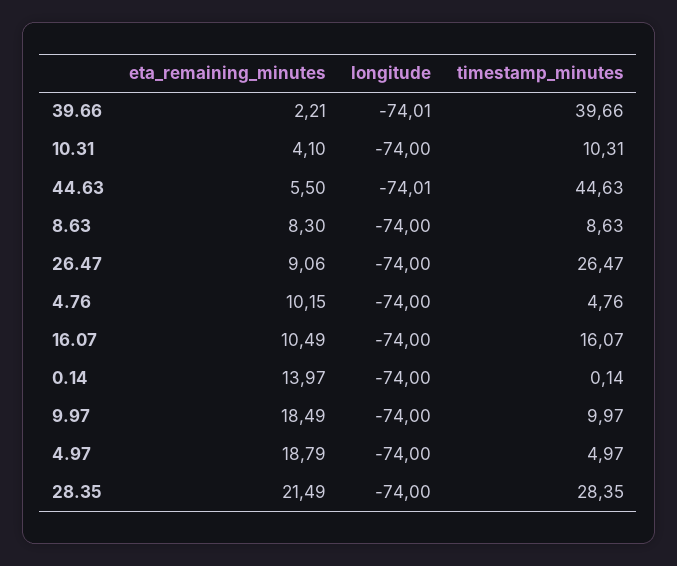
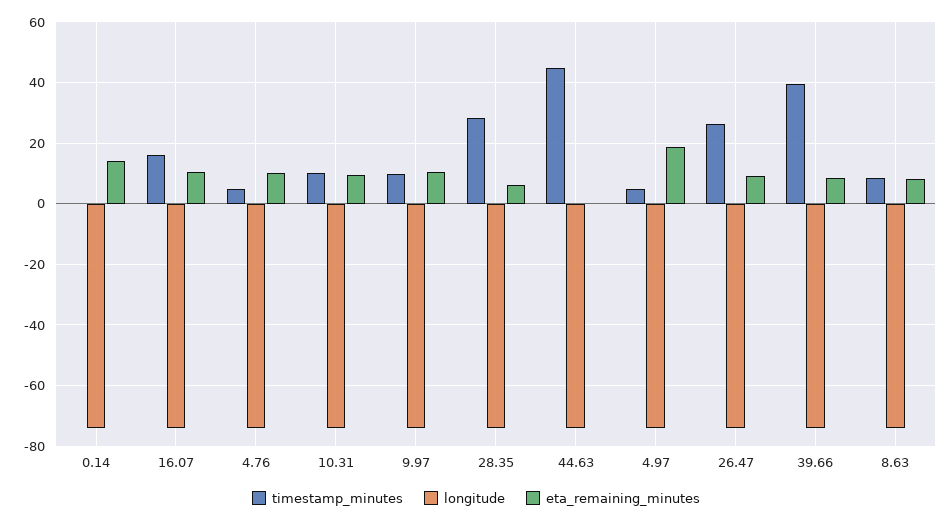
eta_remaining_minutes, 39.66: 2.21 -> 8
eta_remaining_minutes, 10.31: 4.1 -> 10
eta_remaining_minutes, 44.63: 5.5 -> 0
eta_remaining_minutes, 9.97: 18.49 -> 10
eta_remaining_minutes, 28.35: 21.49 -> 6

